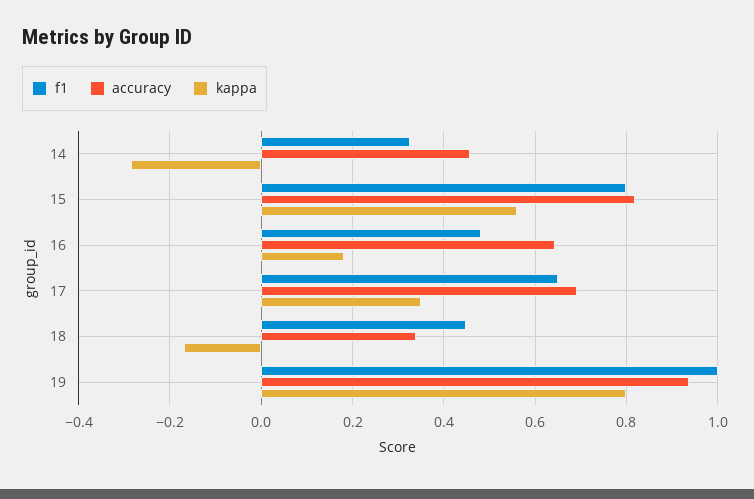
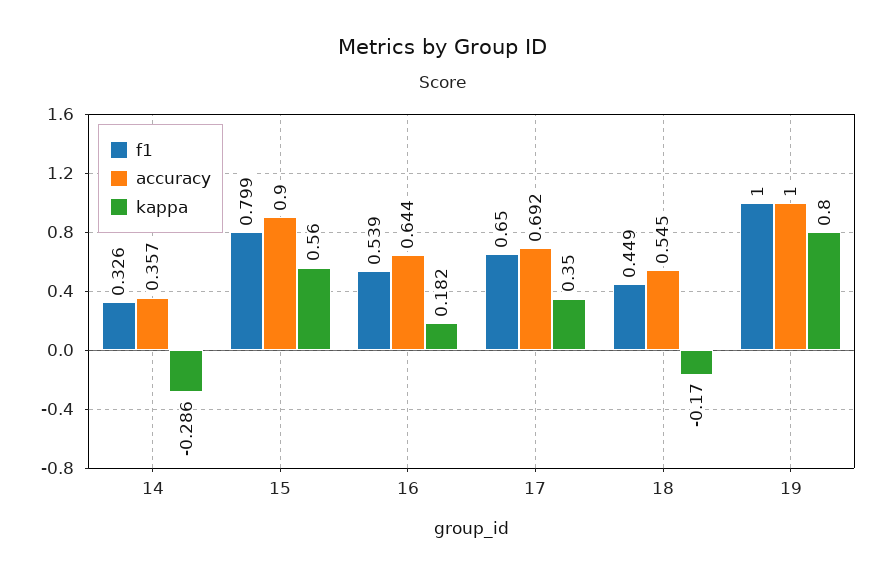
accuracy, 14: 0.46 -> 0.357
accuracy, 15: 0.82 -> 0.9
f1, 16: 0.48 -> 0.539
accuracy, 18: 0.34 -> 0.545
accuracy, 19: 0.94 -> 1

